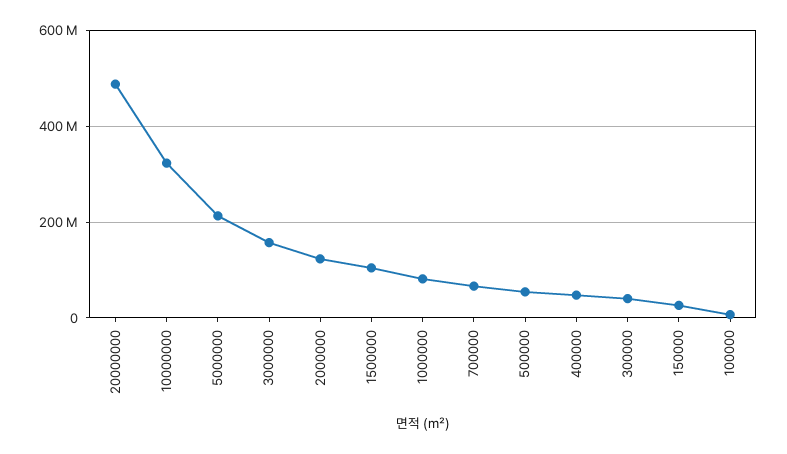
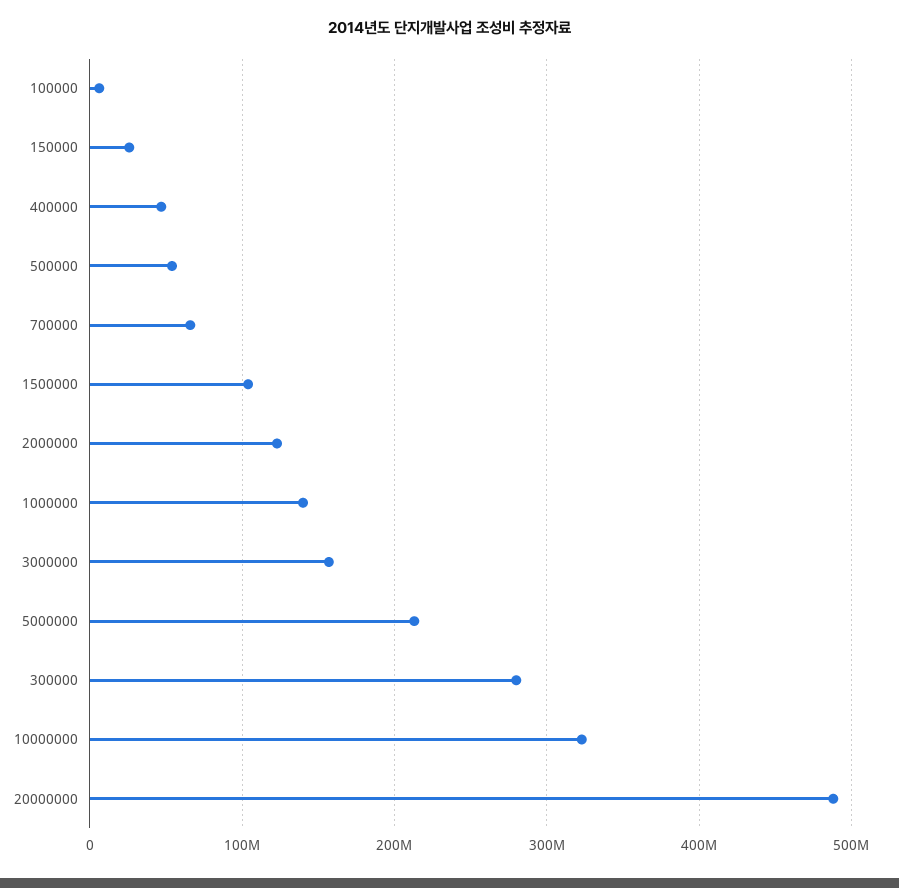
1000000: 80000000 -> 140000000
300000: 40000000 -> 280000000

